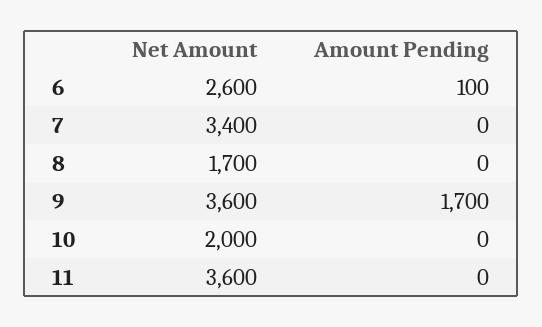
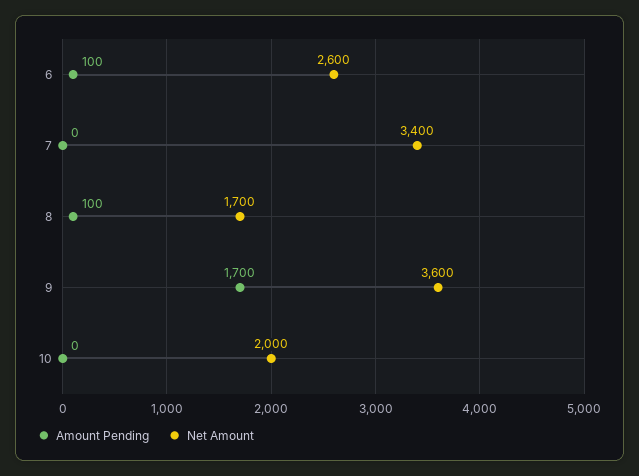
Amount Pending, 8: 0 -> 100
Net Amount, 11: 3600 -> none
Amount Pending, 11: 0 -> none

